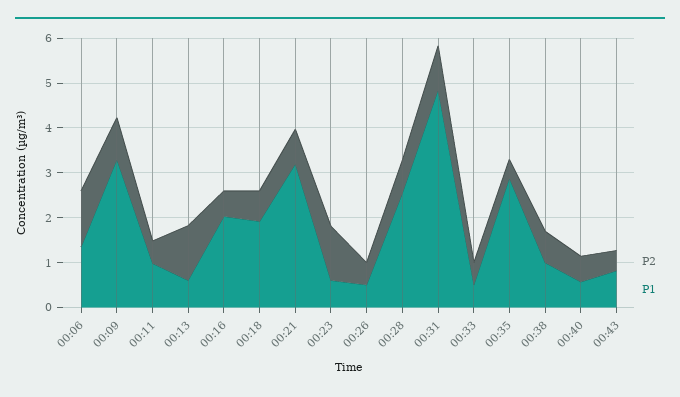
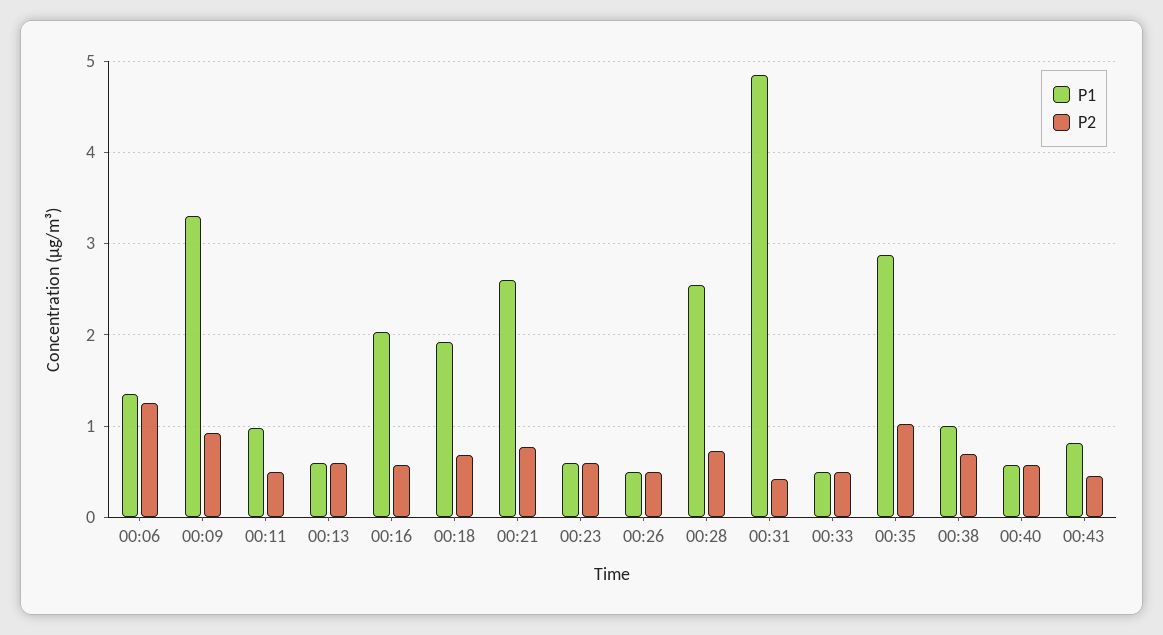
P2, 00:13: 1.2 -> 0.6
P1, 00:21: 3.2 -> 2.6
P2, 00:23: 1.2 -> 0.6
P2, 00:31: 1 -> 0.4
P2, 00:35: 0.4 -> 1

